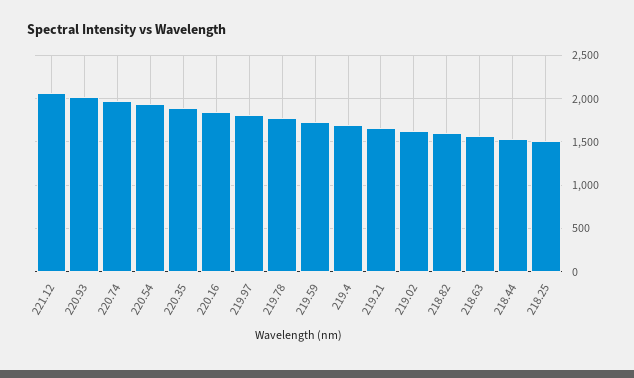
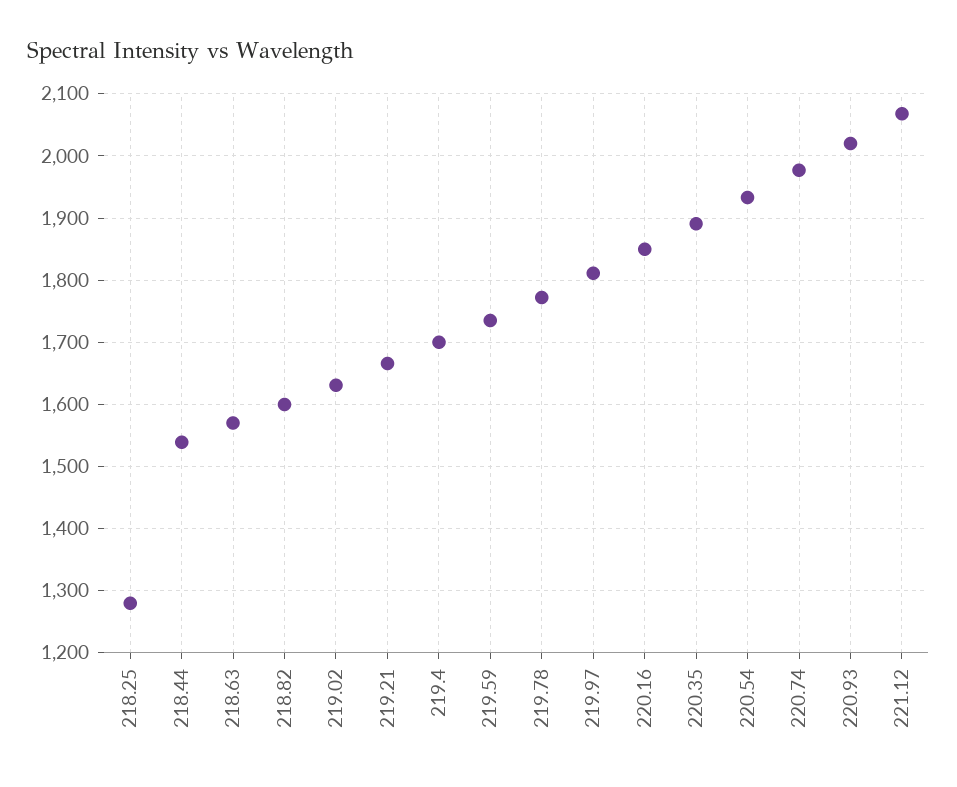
218.25: 1500 -> 1280

